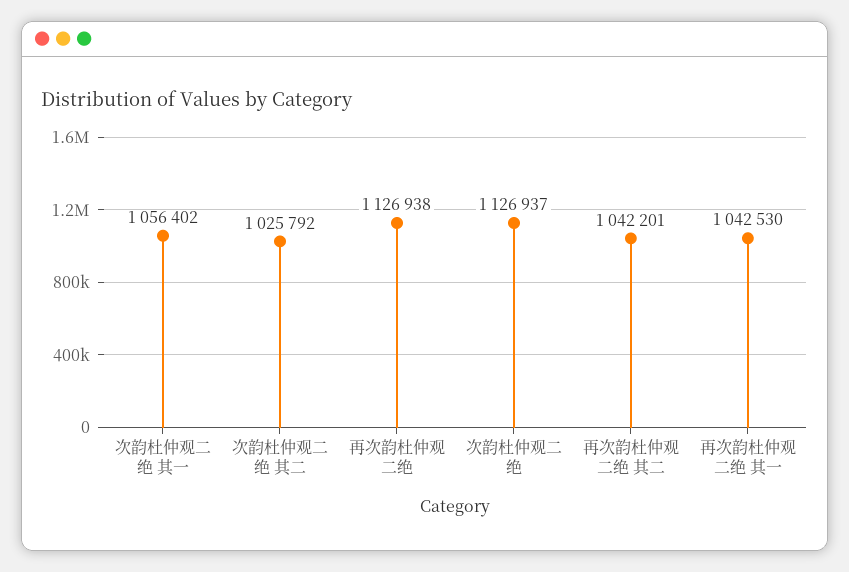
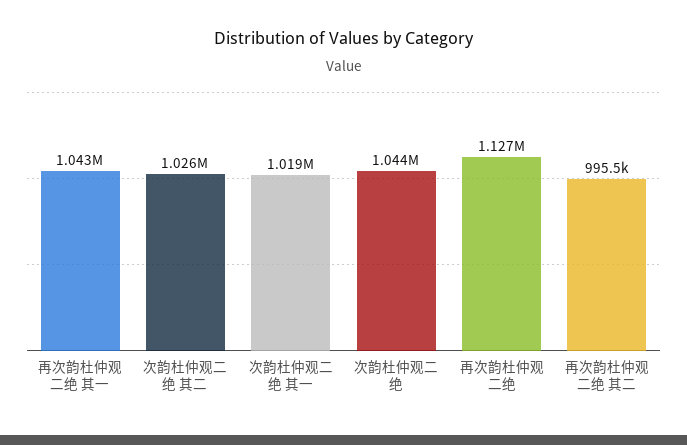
次韵杜仲观二绝 其一: 1056402 -> 1019000
次韵杜仲观二绝: 1126937 -> 1044000
再次韵杜仲观二绝 其二: 1042201 -> 995500

